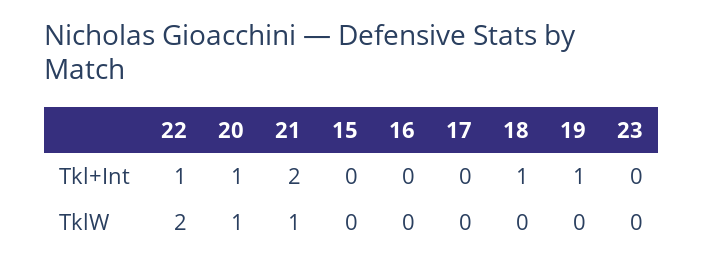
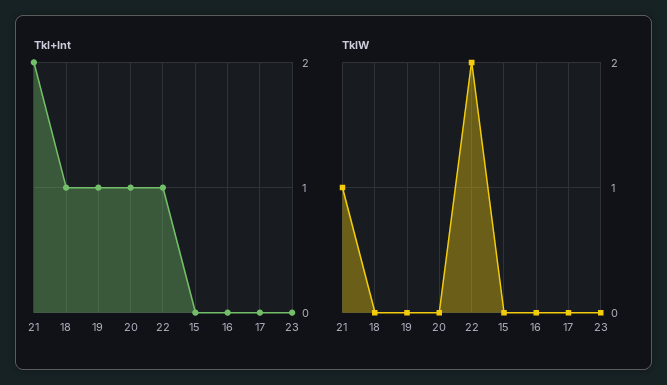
TklW, 20: 1 -> 0

